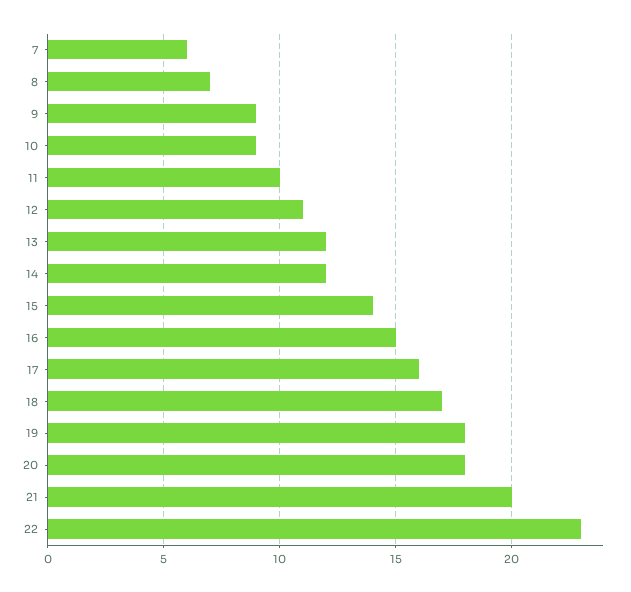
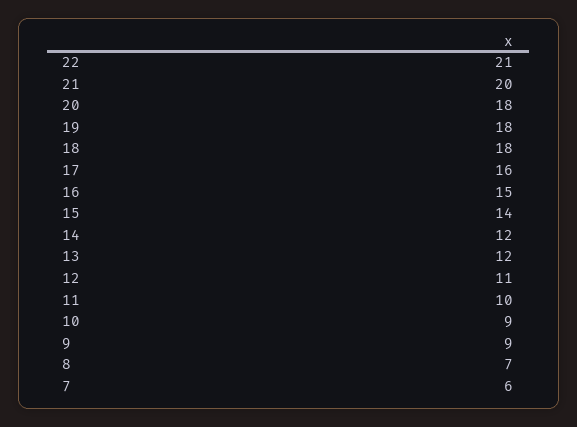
18: 17 -> 18
22: 23 -> 21

